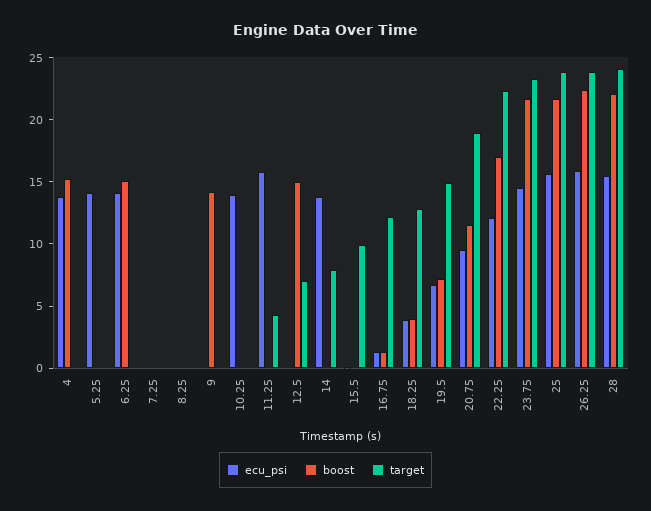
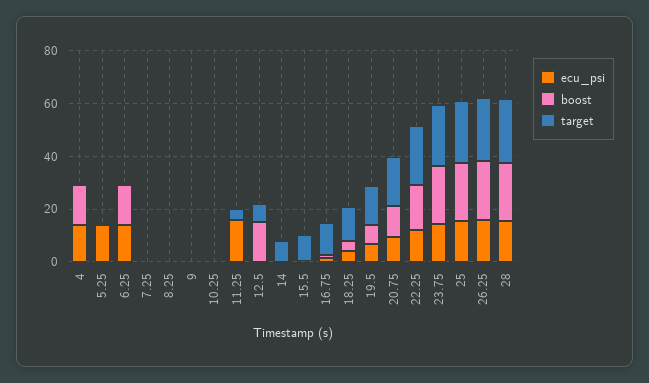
boost, 9: 14 -> 0
ecu_psi, 10.25: 14 -> 0
ecu_psi, 14: 14 -> 0

